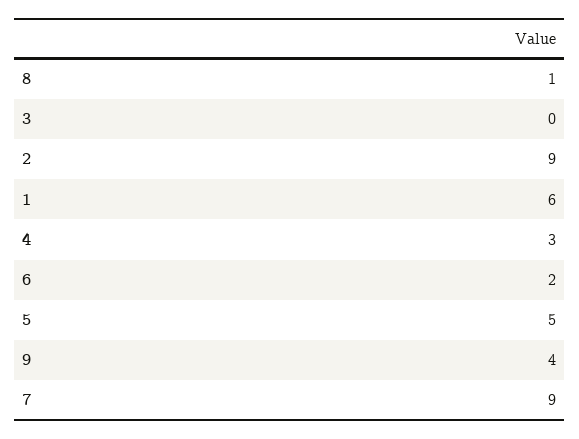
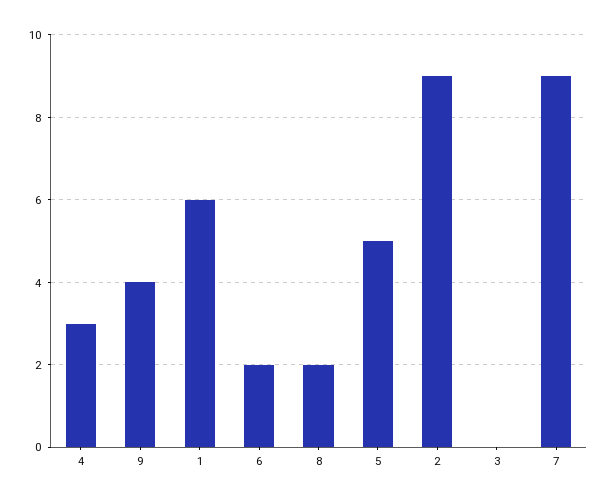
8: 1 -> 2

